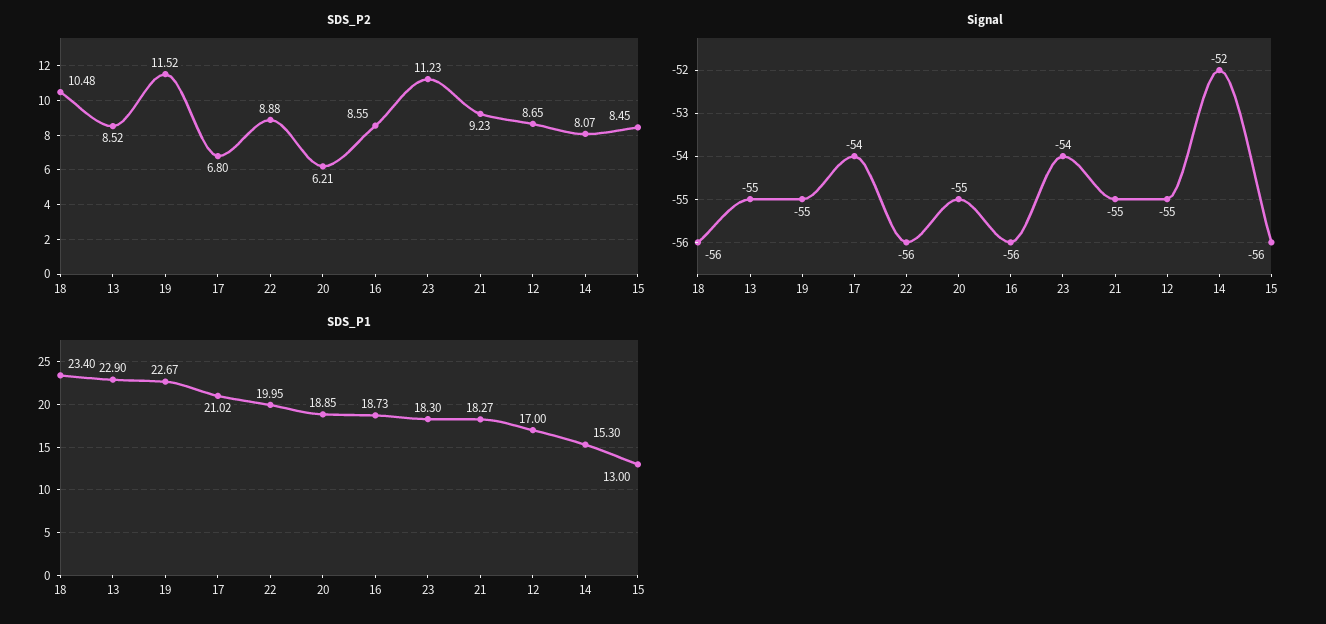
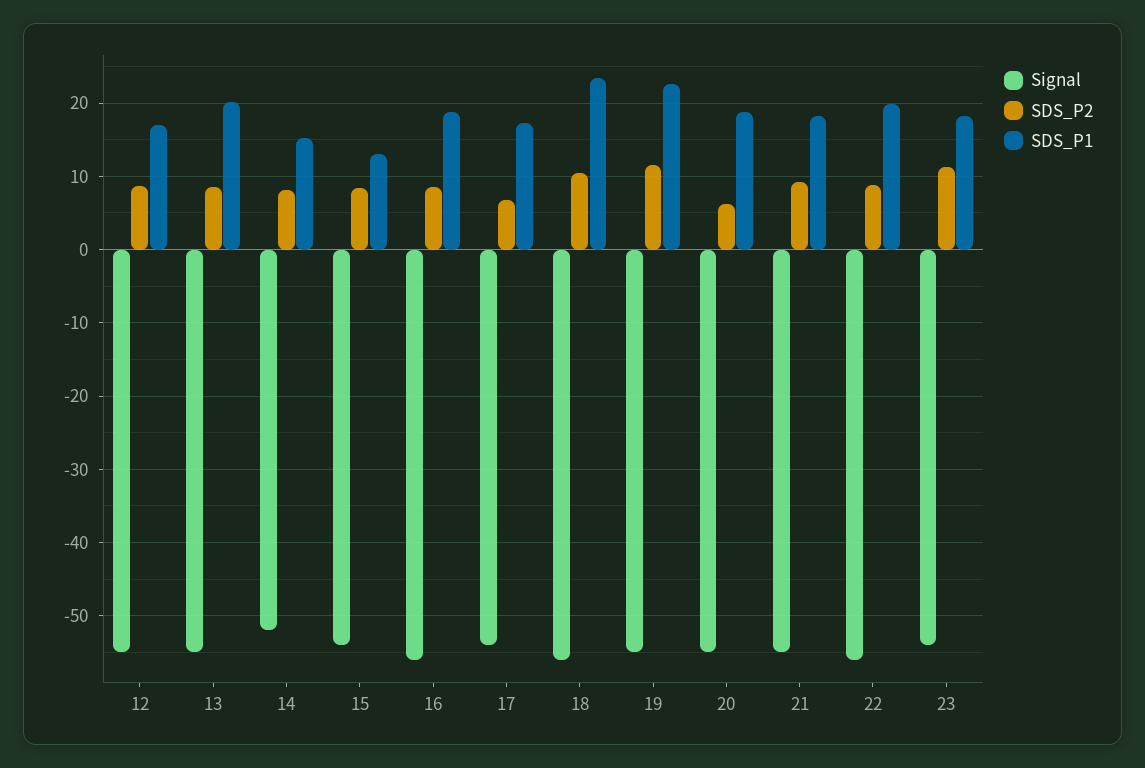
Signal, 15: -56 -> -54
SDS_P1, 13: 22.9 -> 20
SDS_P1, 17: 21.02 -> 17

